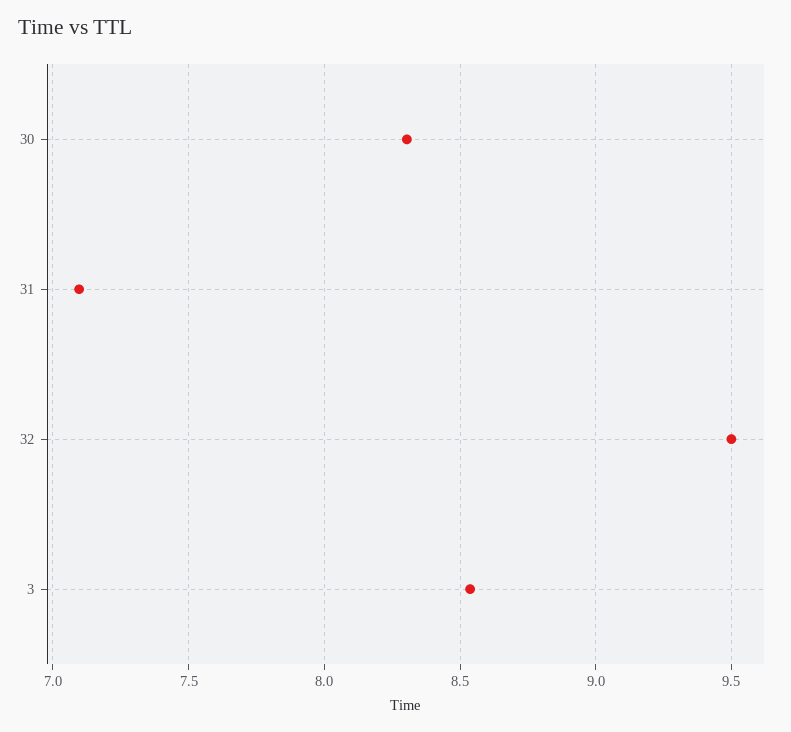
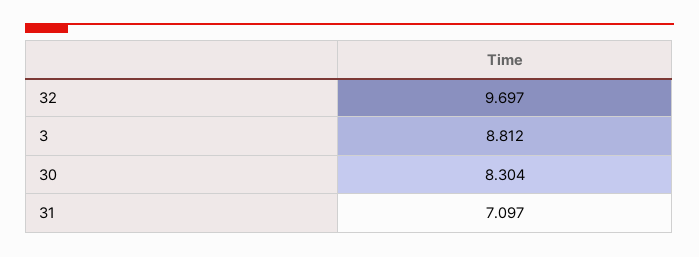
32: 9.5 -> 9.697
3: 8.55 -> 8.812

